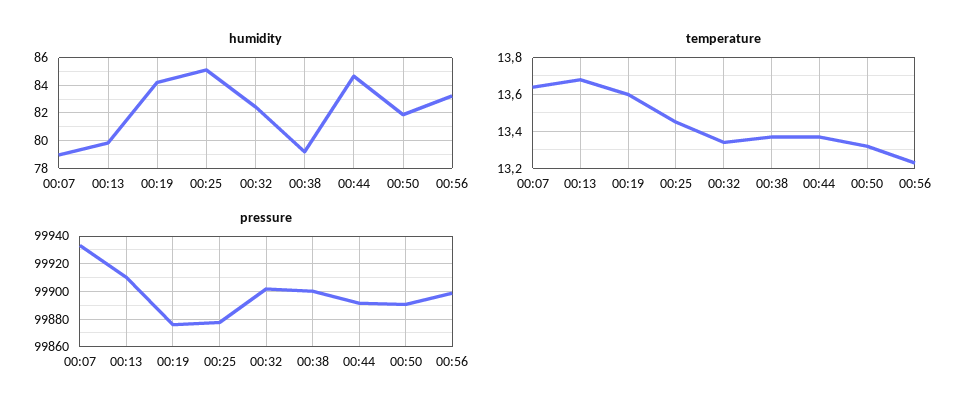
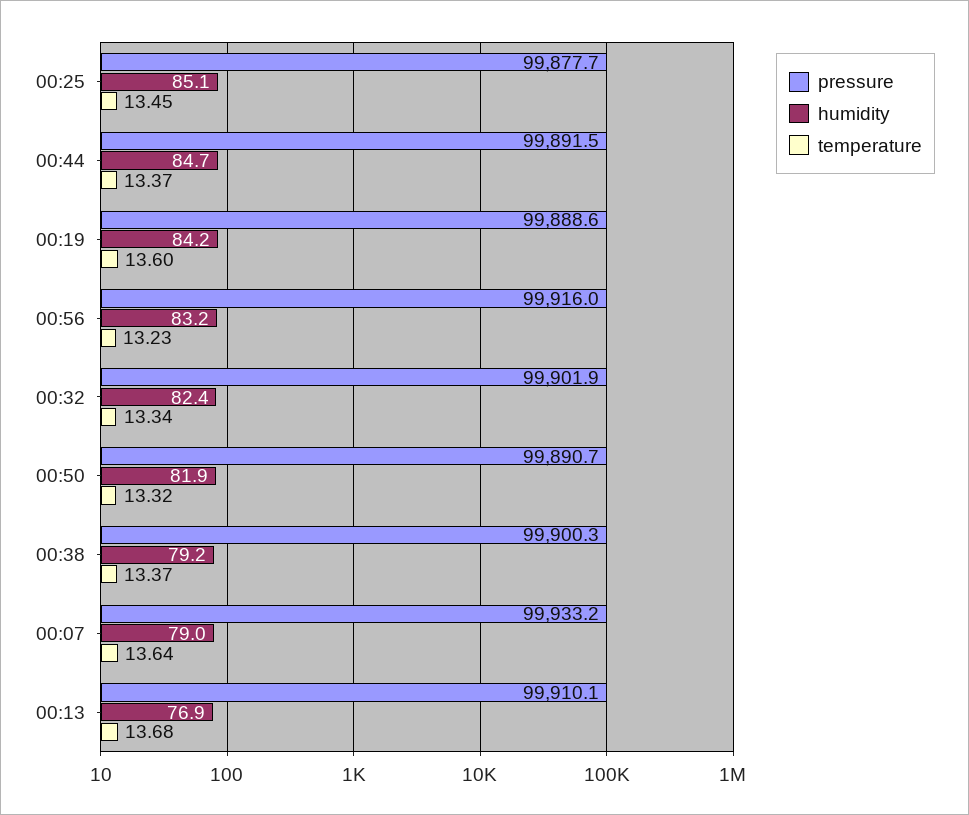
humidity, 00:13: 80 -> 76.9
pressure, 00:19: 99875 -> 99888.6
pressure, 00:56: 99900 -> 99916

